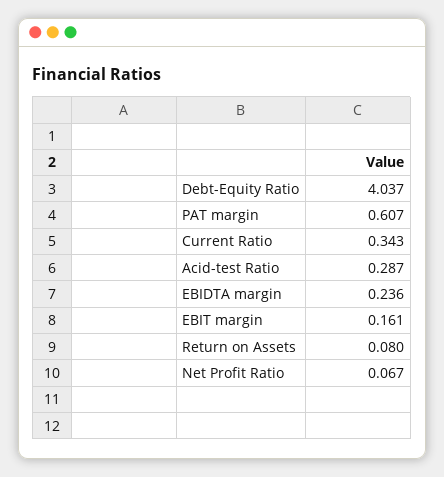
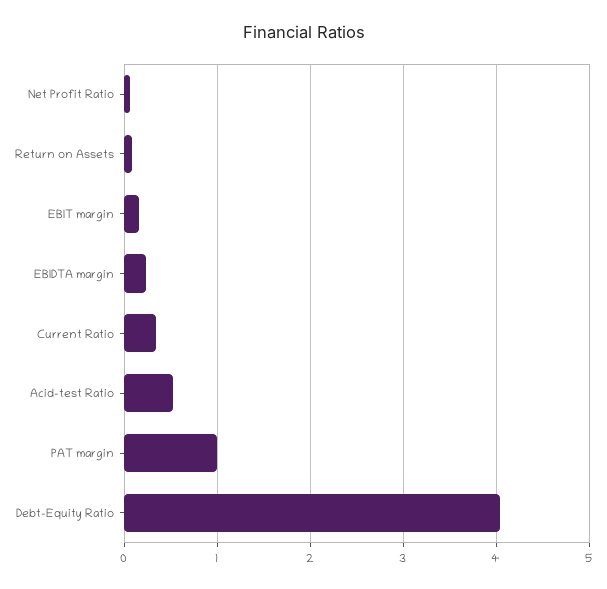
PAT margin: 0.607 -> 1
Acid-test Ratio: 0.287 -> 0.5

